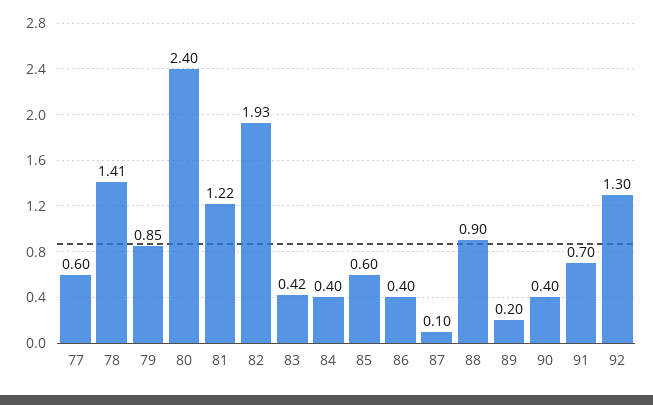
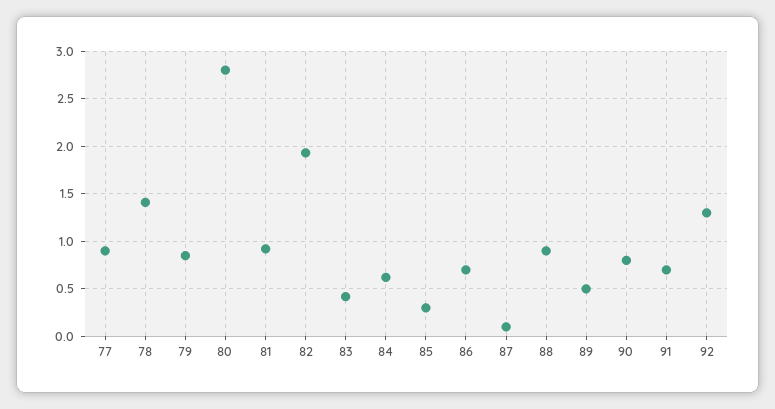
77: 0.6 -> 0.9
80: 2.4 -> 2.8
81: 1.22 -> 0.9
84: 0.4 -> 0.6
85: 0.6 -> 0.3
86: 0.4 -> 0.7
89: 0.2 -> 0.5
90: 0.4 -> 0.8

